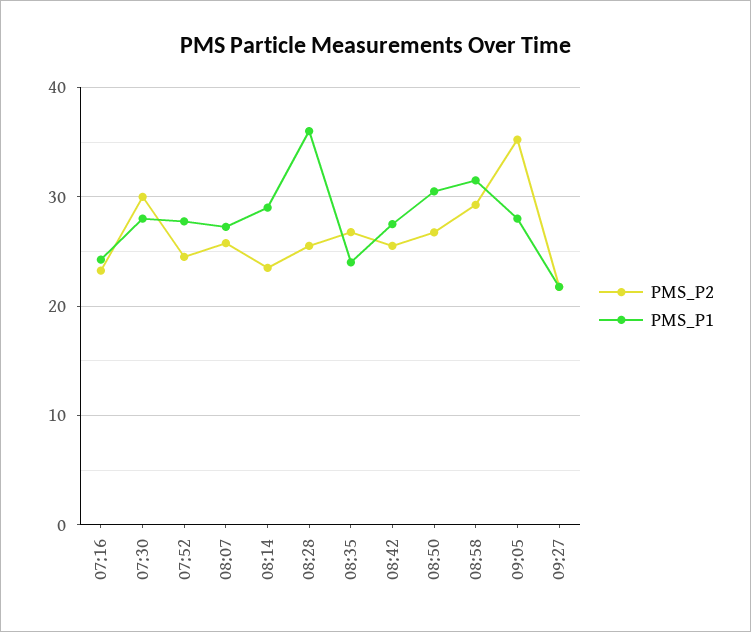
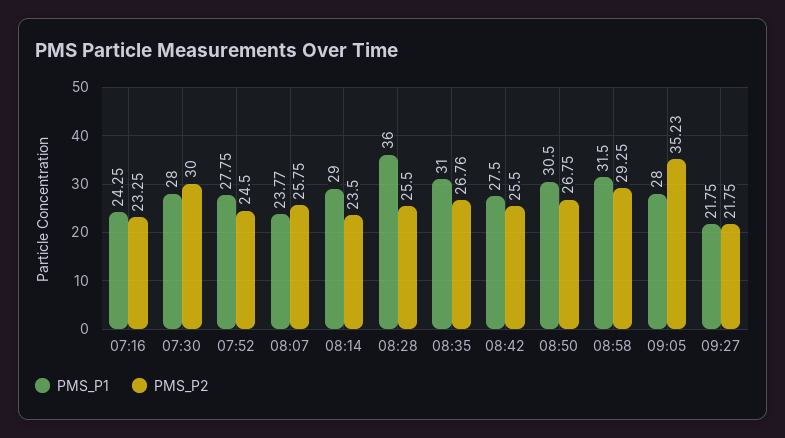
PMS_P1, 08:07: 27 -> 23.77
PMS_P1, 08:35: 24 -> 31

